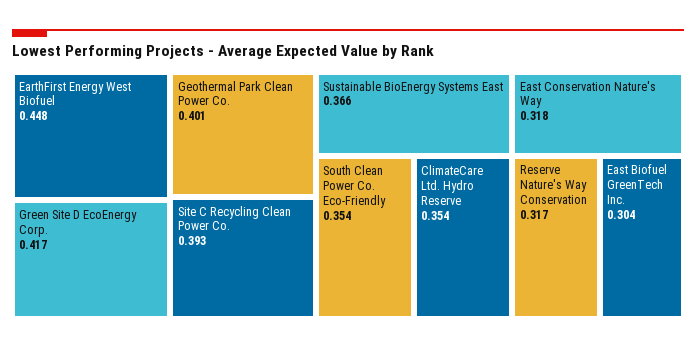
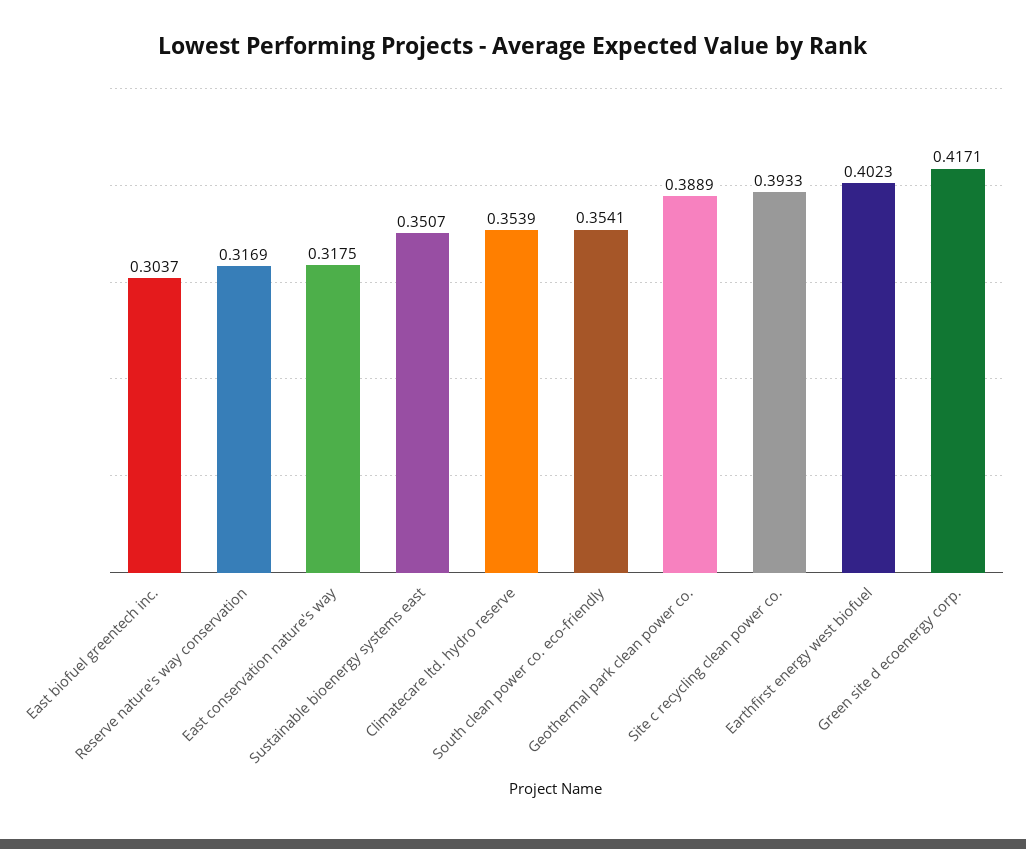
EarthFirst Energy West Biofuel: 0.448 -> 0.4023
Geothermal Park Clean Power Co.: 0.401 -> 0.3889
Sustainable BioEnergy Systems East: 0.366 -> 0.3507

